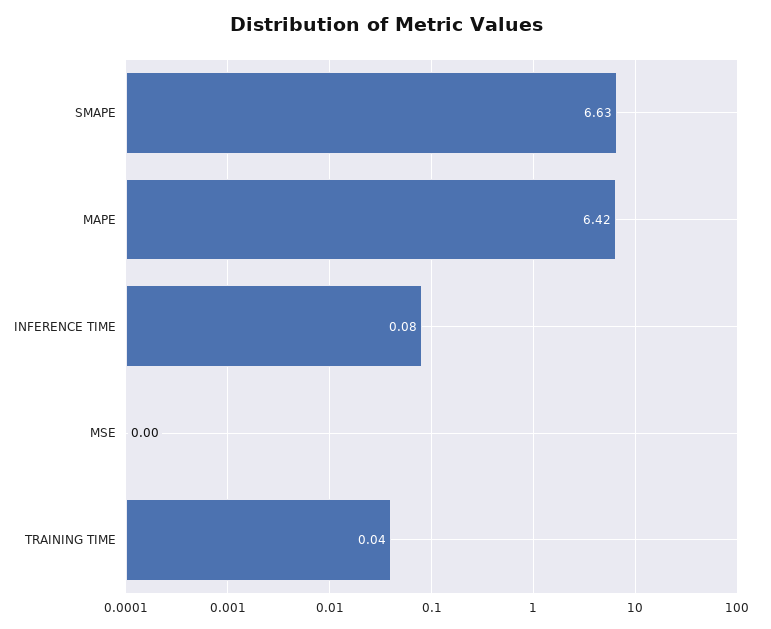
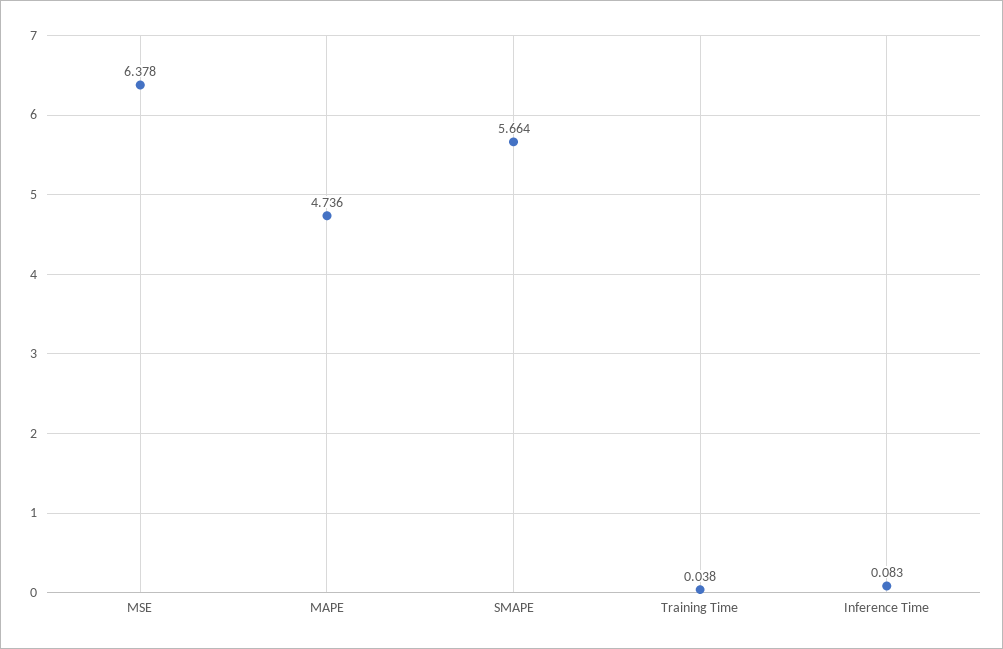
SMAPE: 6.63 -> 5.664
MAPE: 6.42 -> 4.736
MSE: 0 -> 6.378

